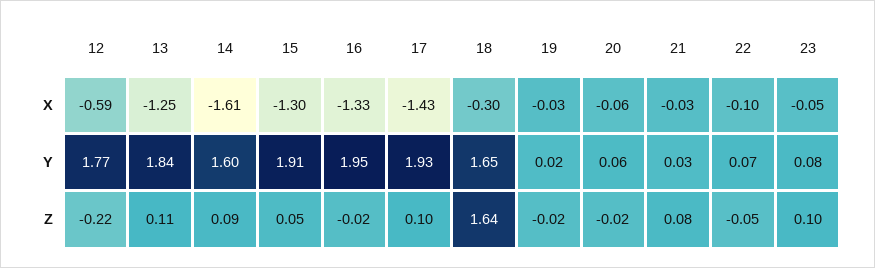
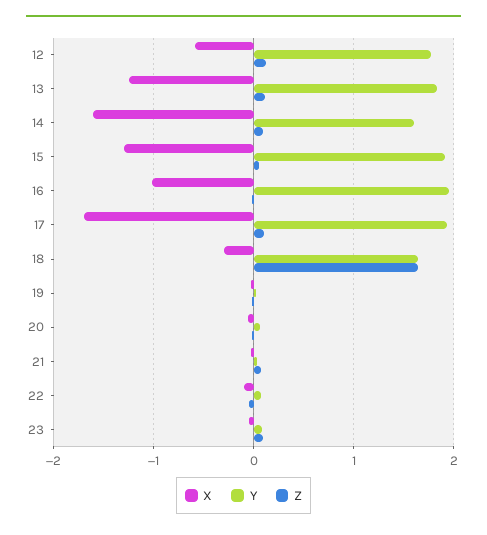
X, 16: -1.33 -> -1
X, 17: -1.43 -> -1.7
Z, 12: -0.22 -> 0.1

